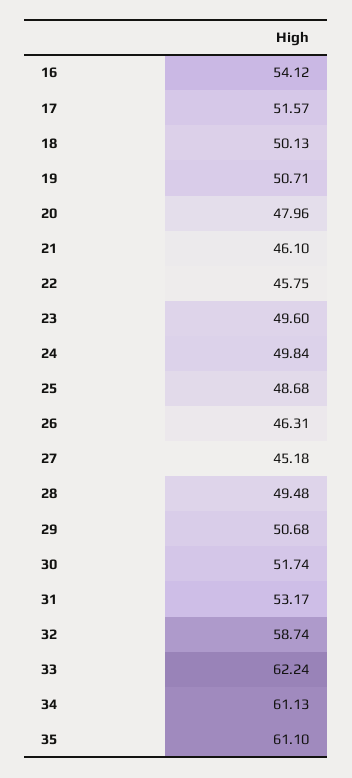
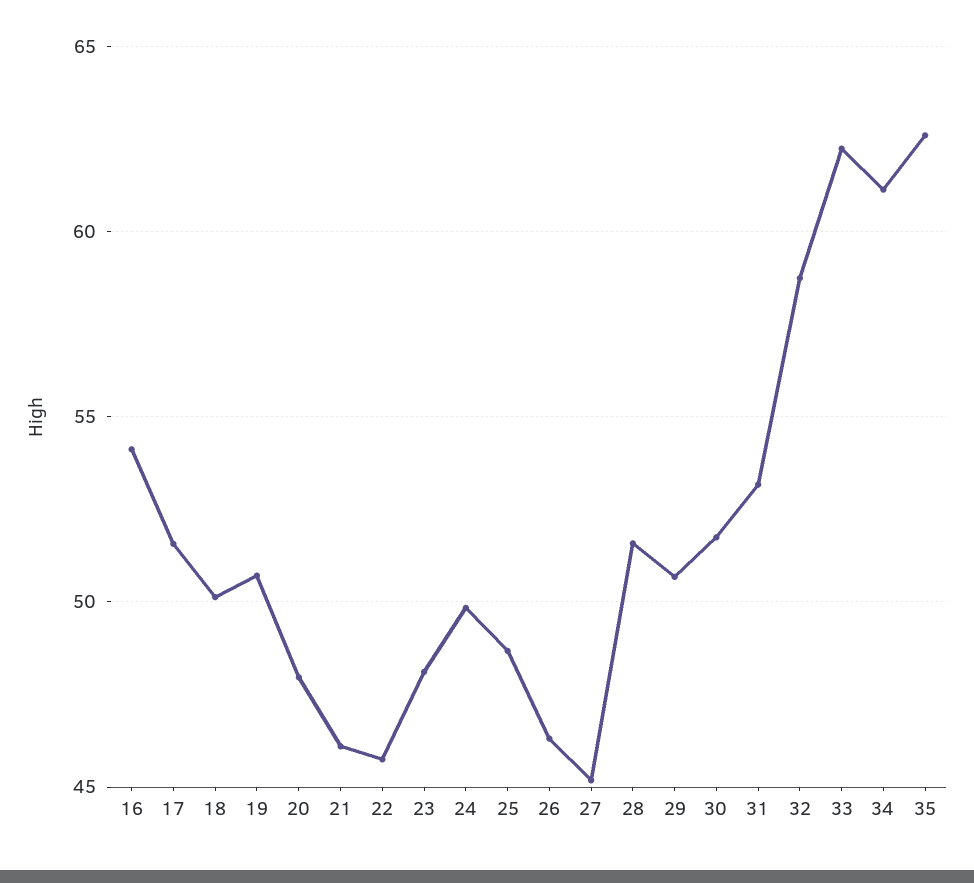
23: 49.6 -> 48
28: 49.48 -> 51.5
35: 61.1 -> 62.5

